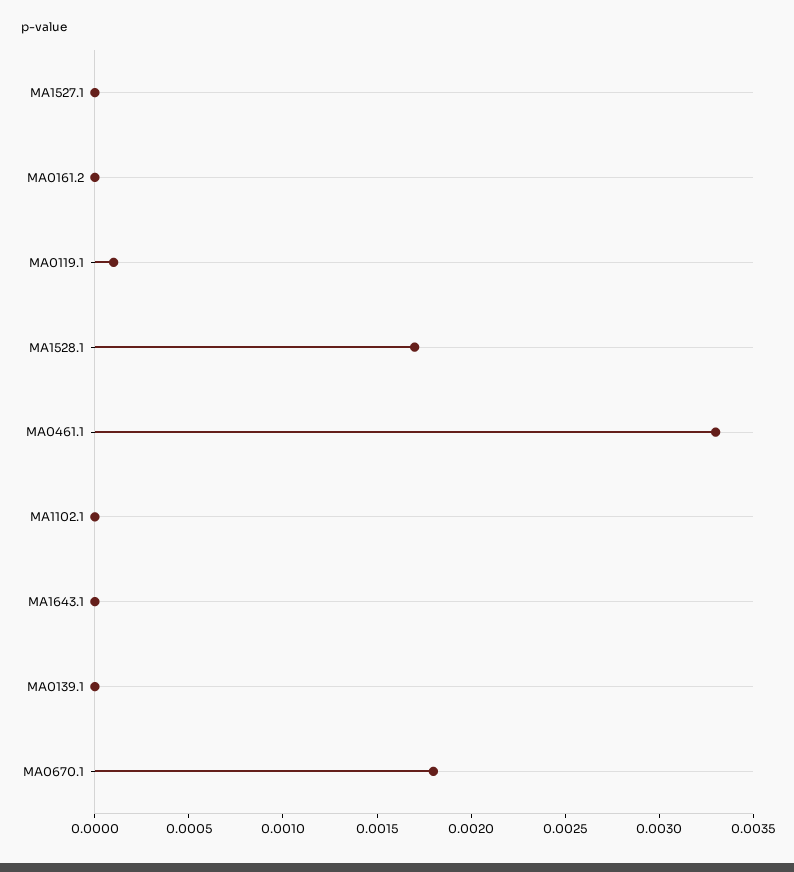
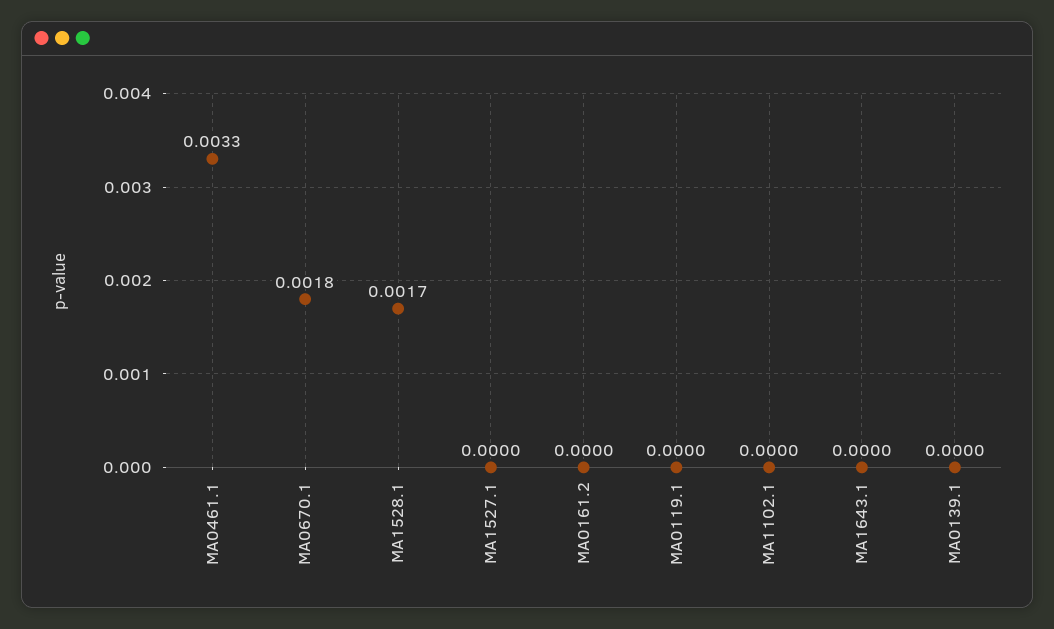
MA0119.1: 0.0001 -> 0

